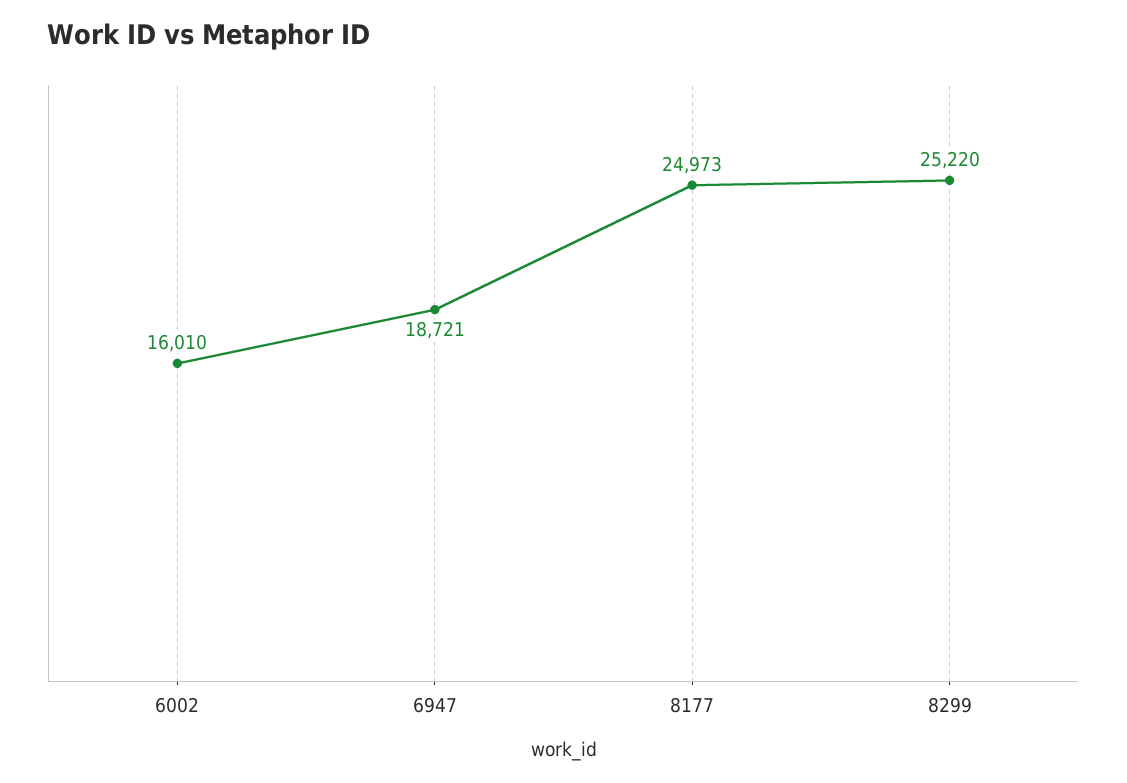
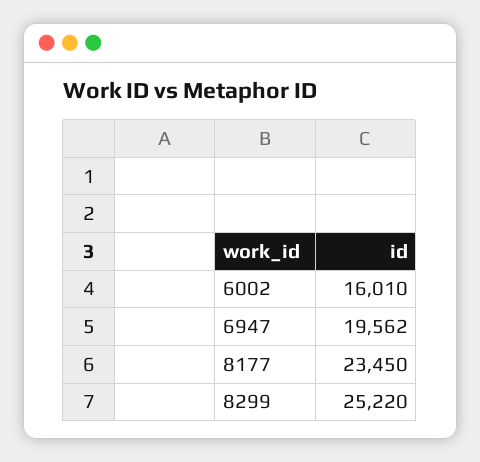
6947: 18721 -> 19562
8177: 24973 -> 23450

